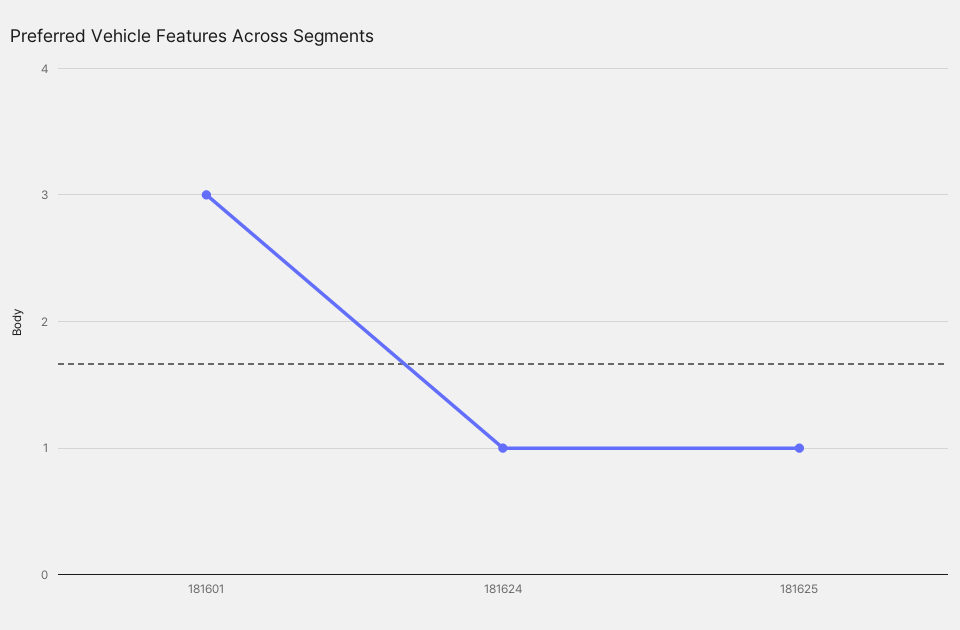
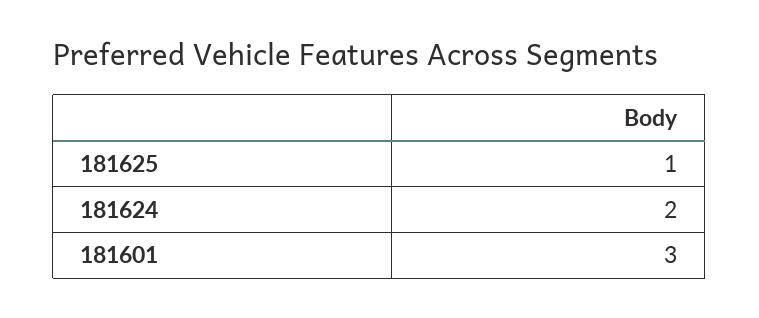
181624: 1 -> 2

